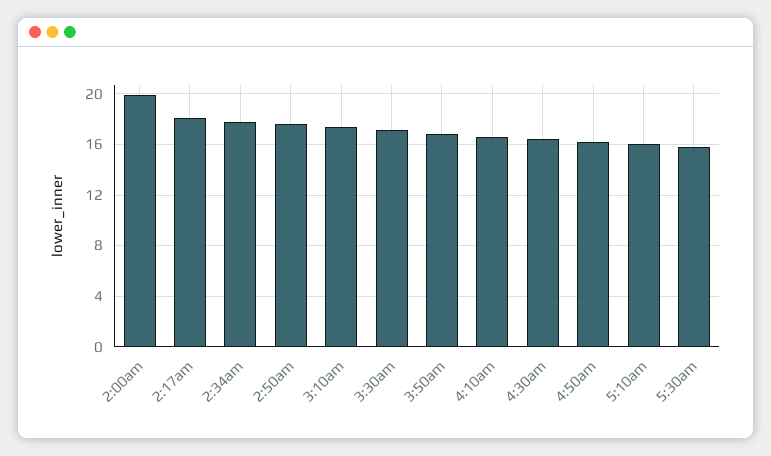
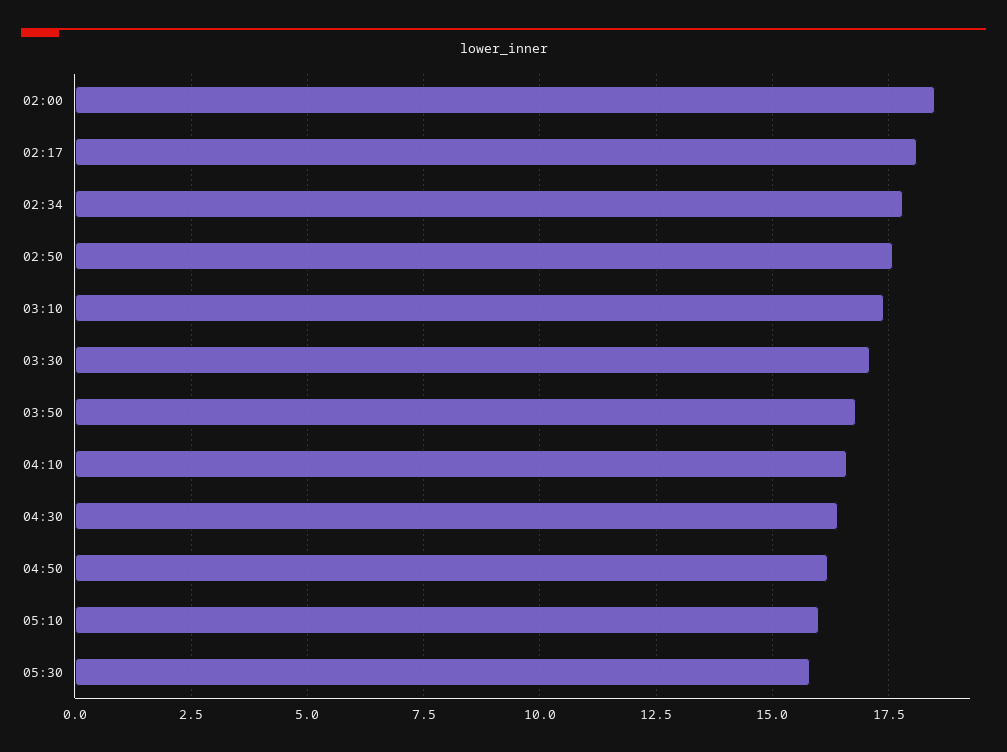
2:00am: 20 -> 18.5

